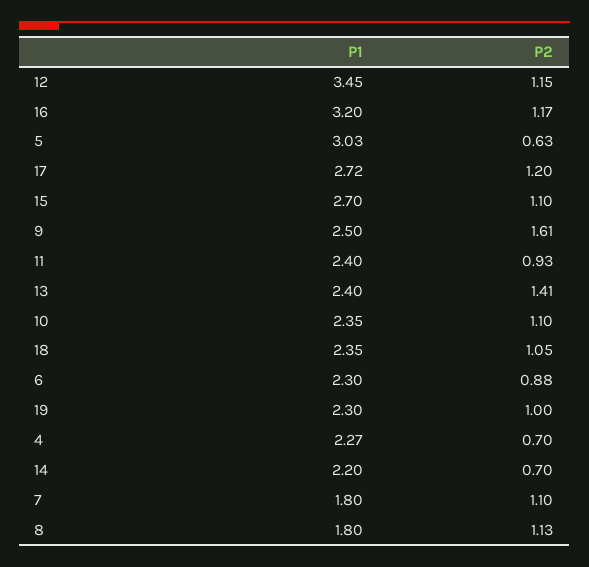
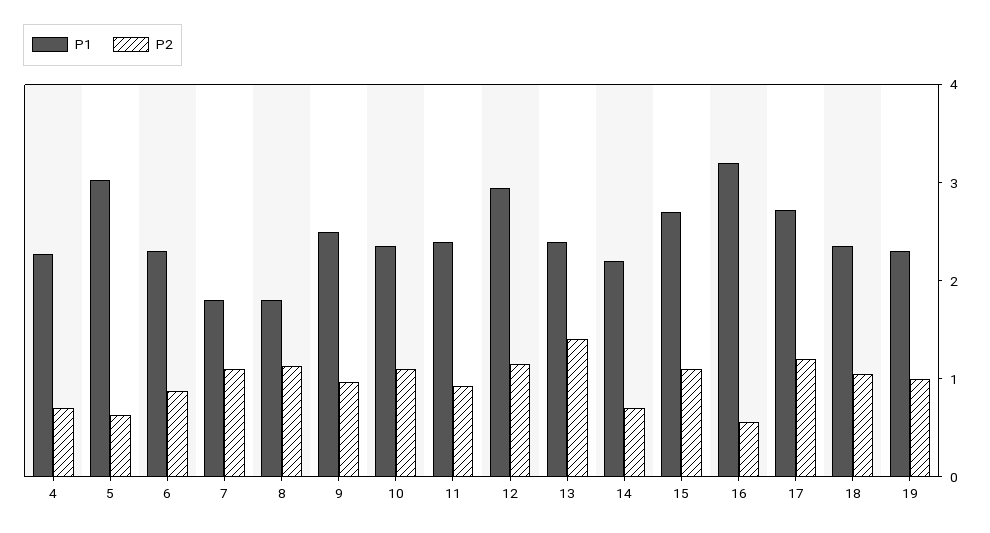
P1, 12: 3.45 -> 3
P2, 16: 1.17 -> 0.6
P2, 9: 1.61 -> 1

